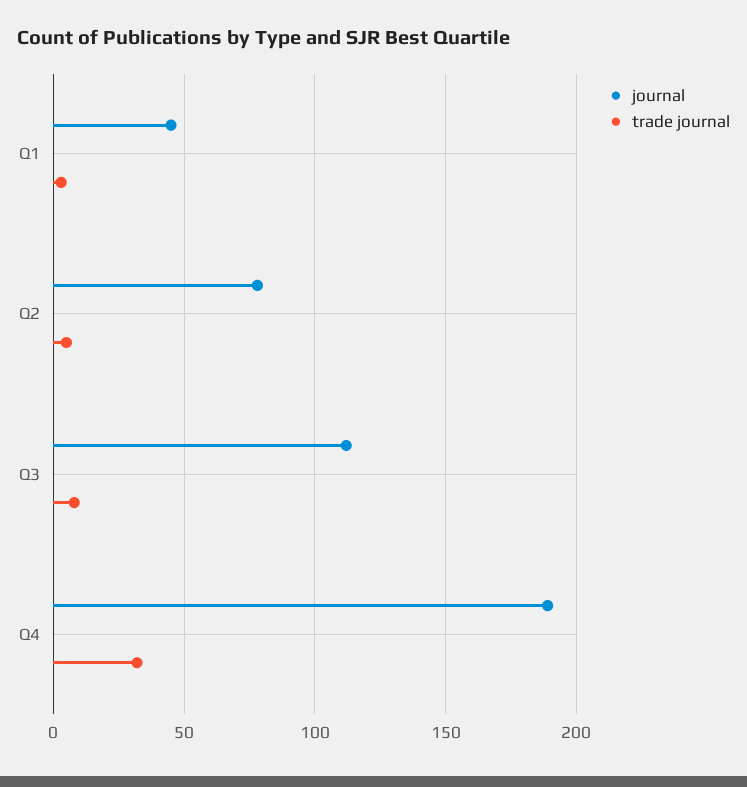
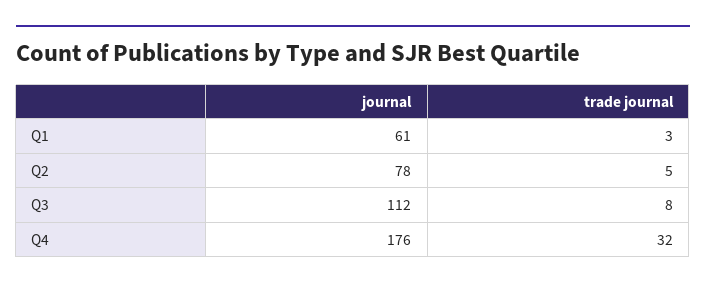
journal, Q1: 45 -> 61
journal, Q4: 190 -> 176

